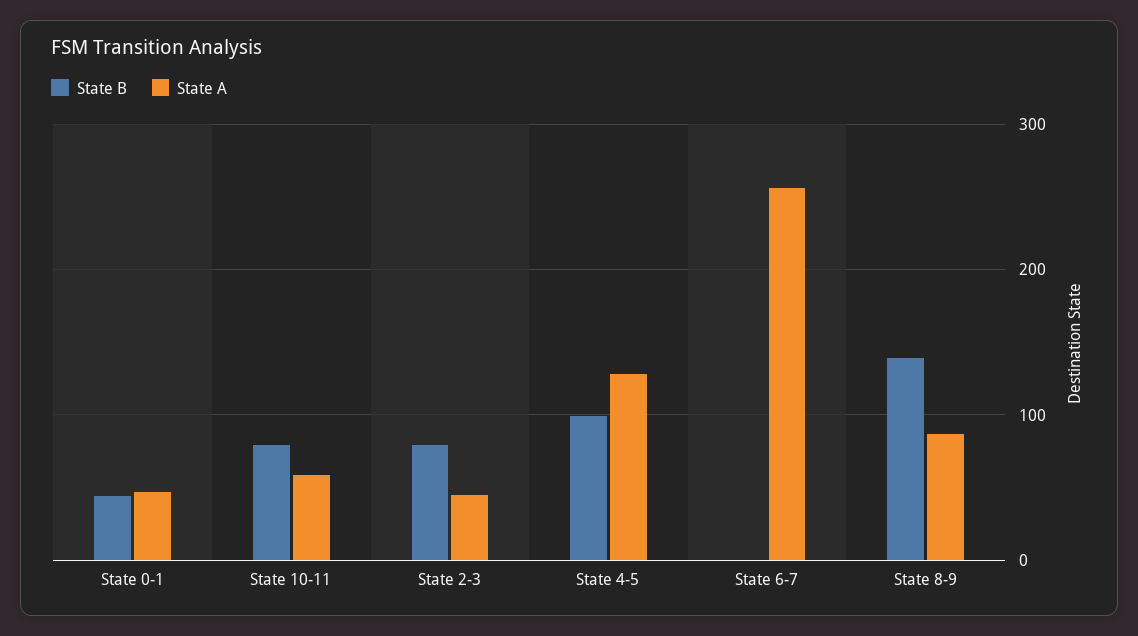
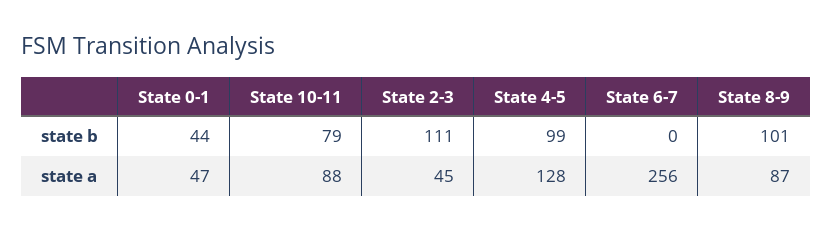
State A, State 10-11: 60 -> 88
State B, State 2-3: 80 -> 111
State B, State 8-9: 140 -> 101

